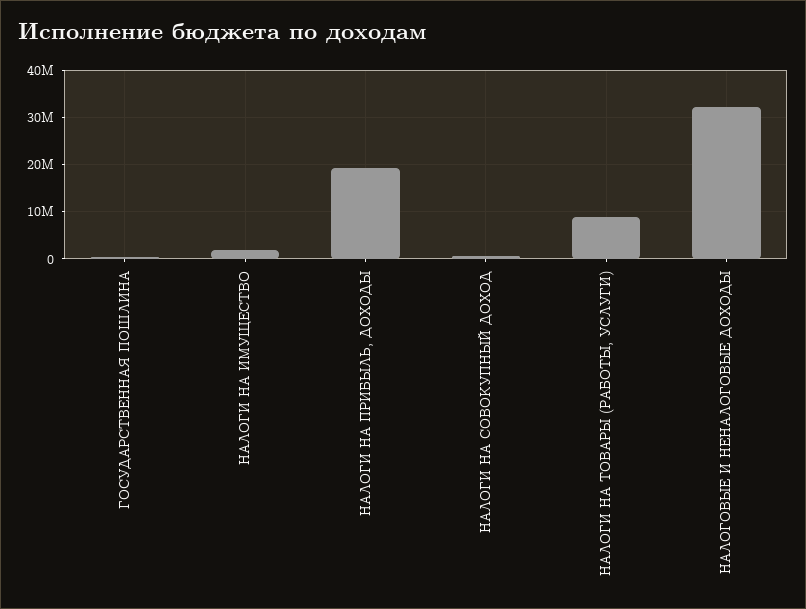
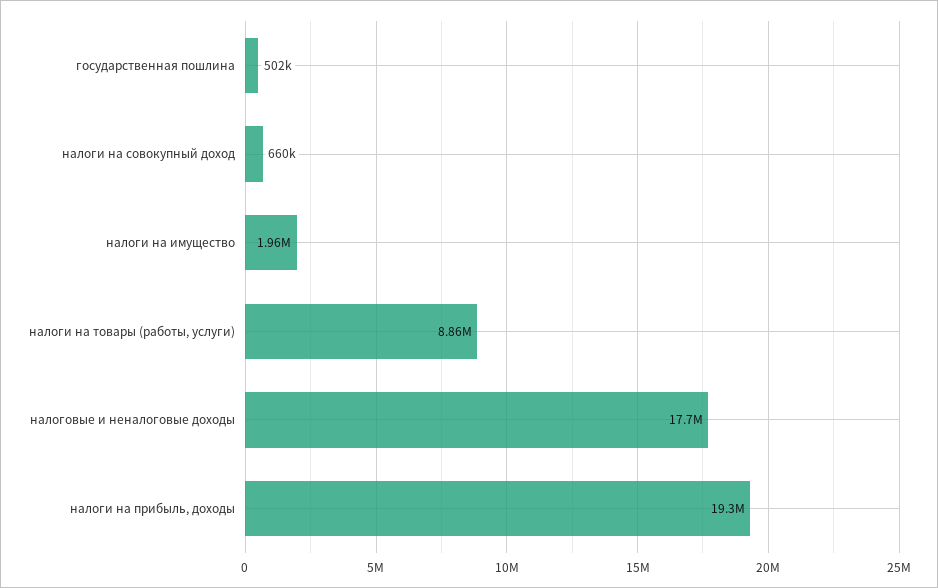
НАЛОГОВЫЕ И НЕНАЛОГОВЫЕ ДОХОДЫ: 32000000 -> 17700000

